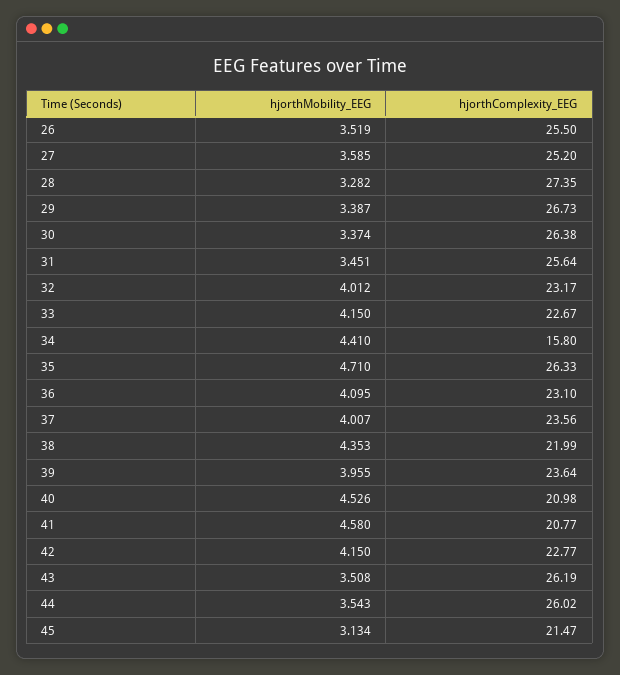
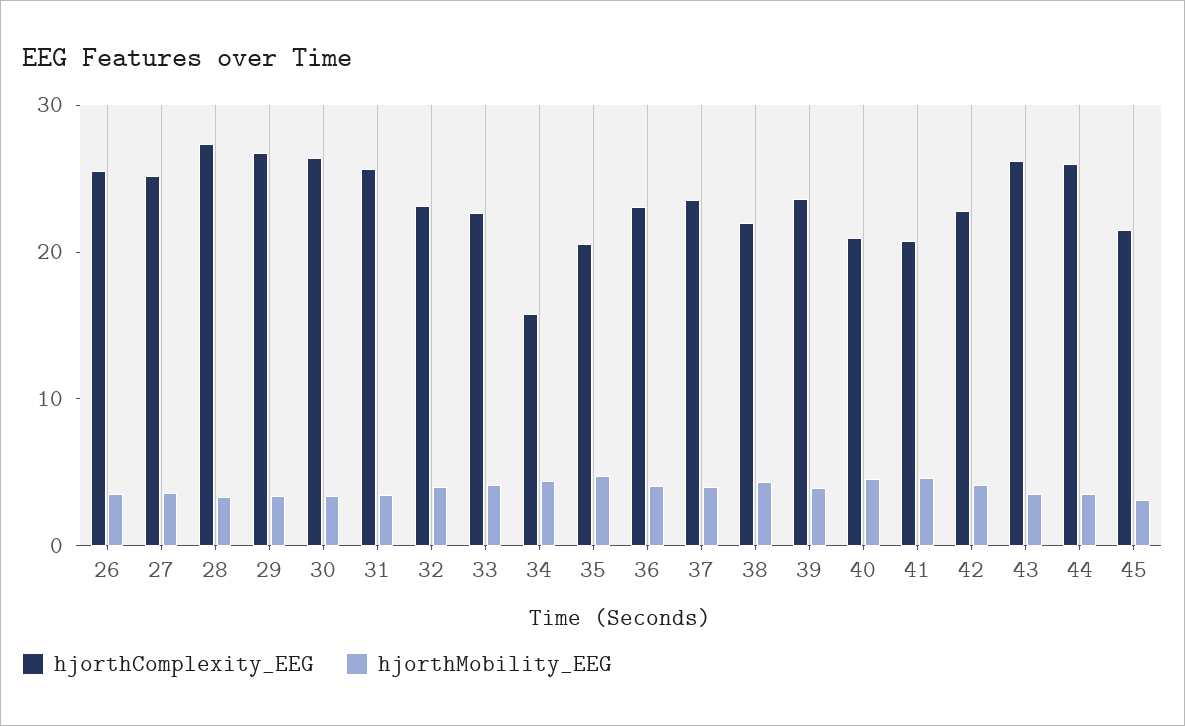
hjorthComplexity_EEG, 35: 26.33 -> 20

